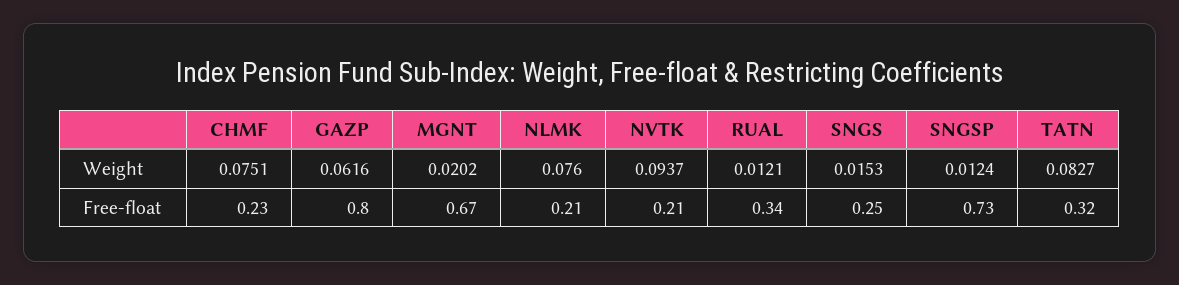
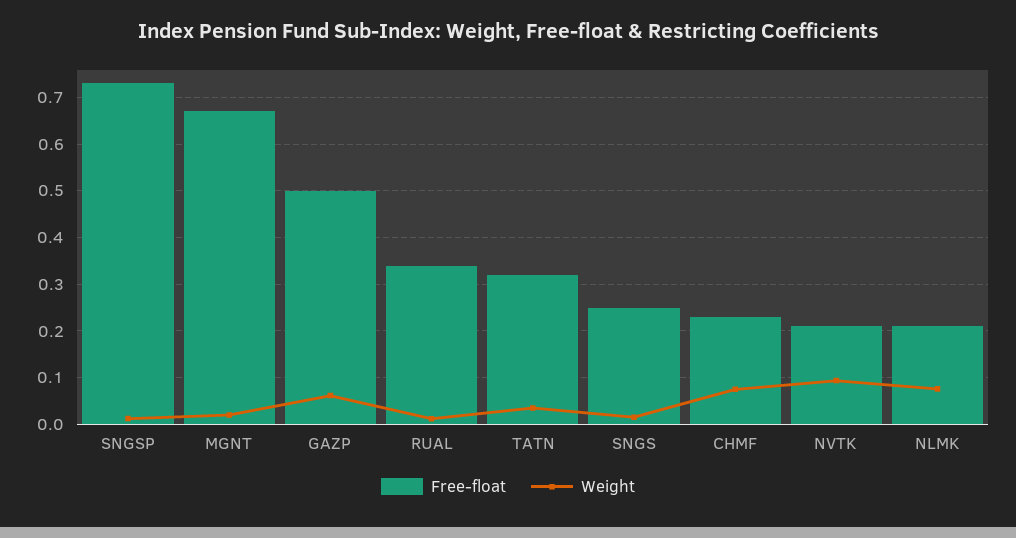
Weight, TATN: 0.0827 -> 0.04
Free-float, GAZP: 0.8 -> 0.5

